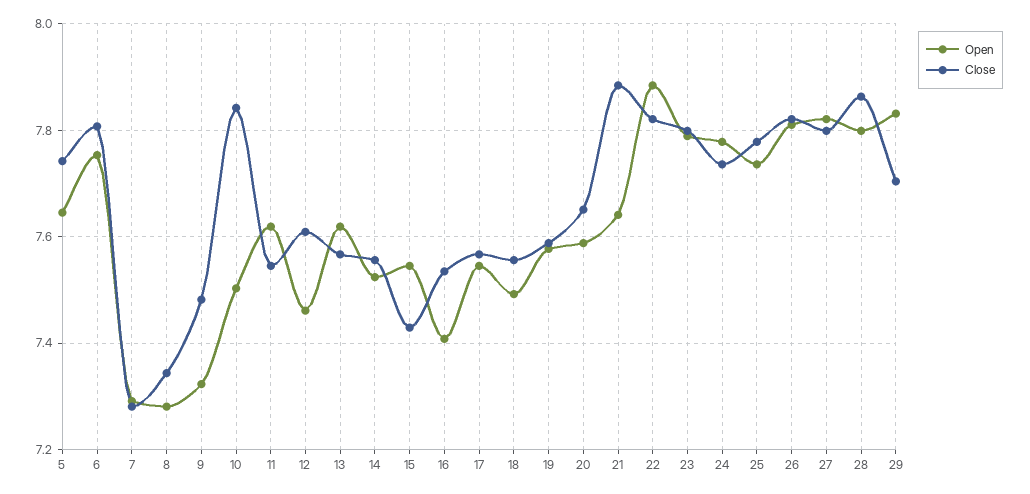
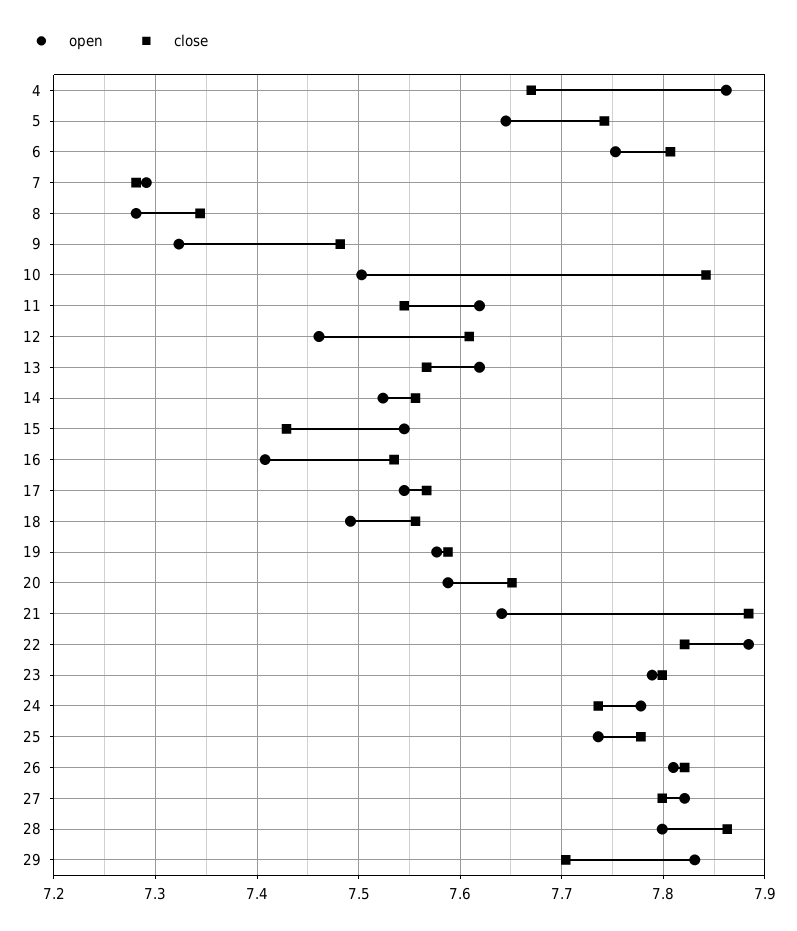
Open, 4: none -> 7.86
Close, 4: none -> 7.67

